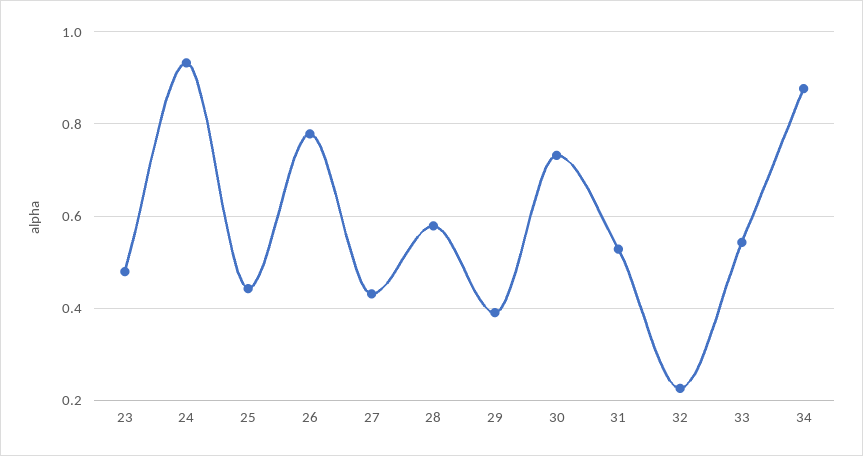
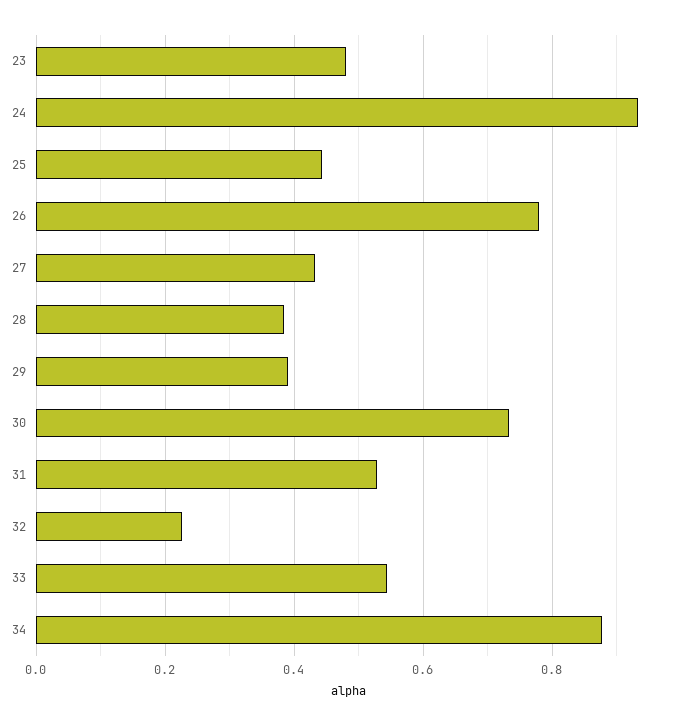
28: 0.58 -> 0.38

